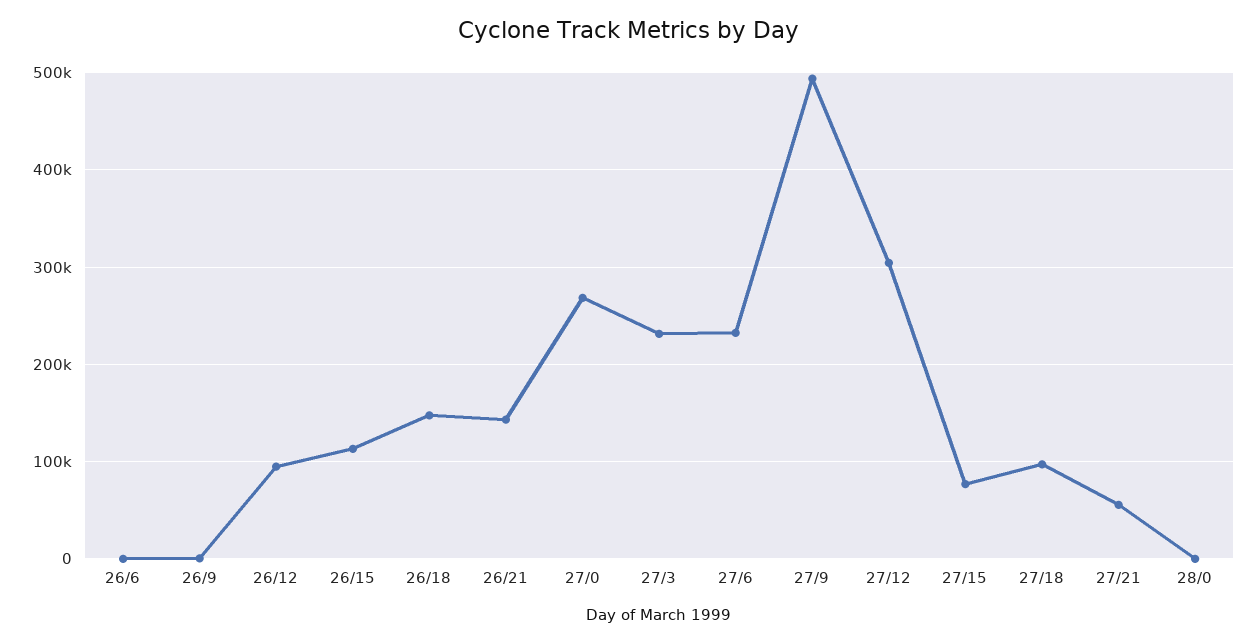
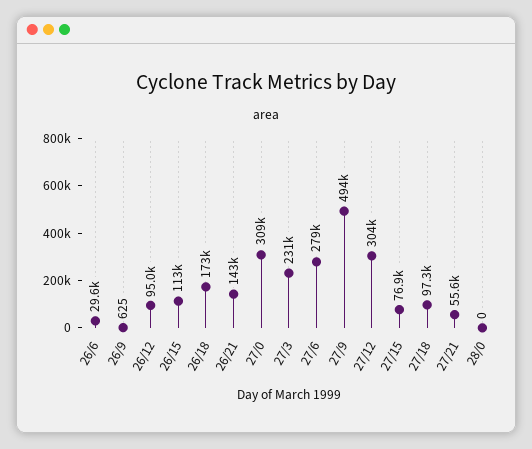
26/6: 0 -> 29600
26/18: 150000 -> 173000
27/0: 270000 -> 309000
27/6: 230000 -> 279000

